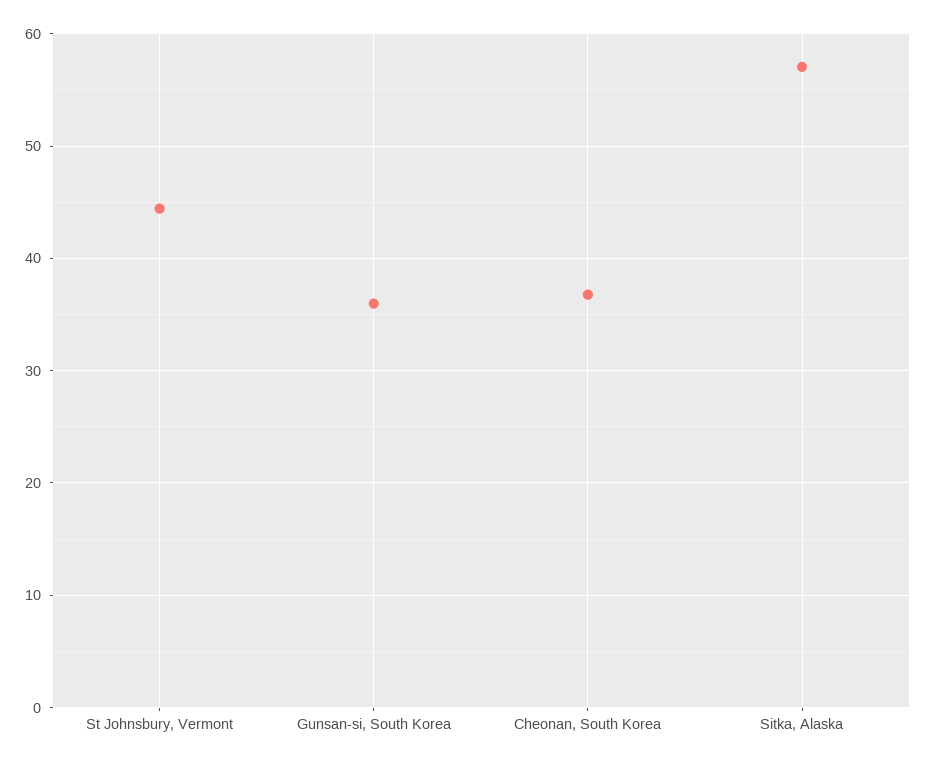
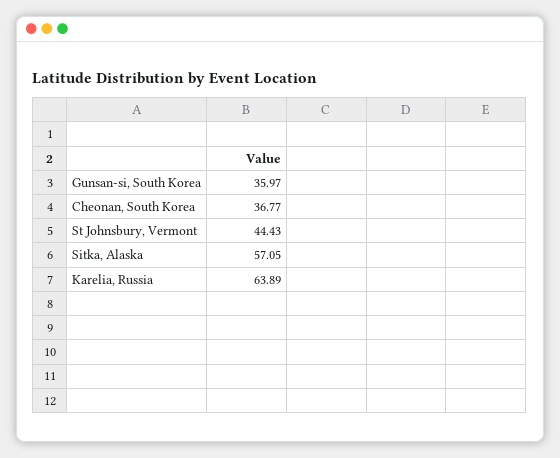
Karelia, Russia: none -> 63.89

